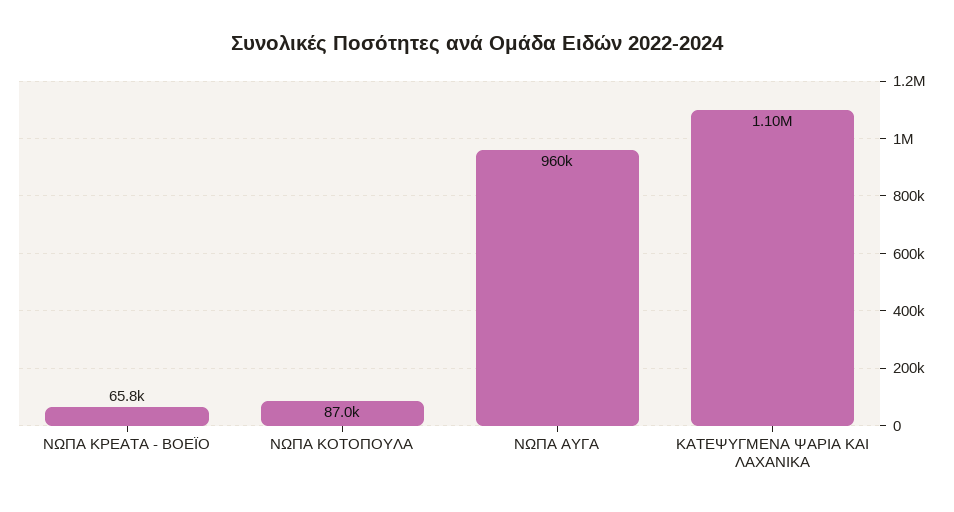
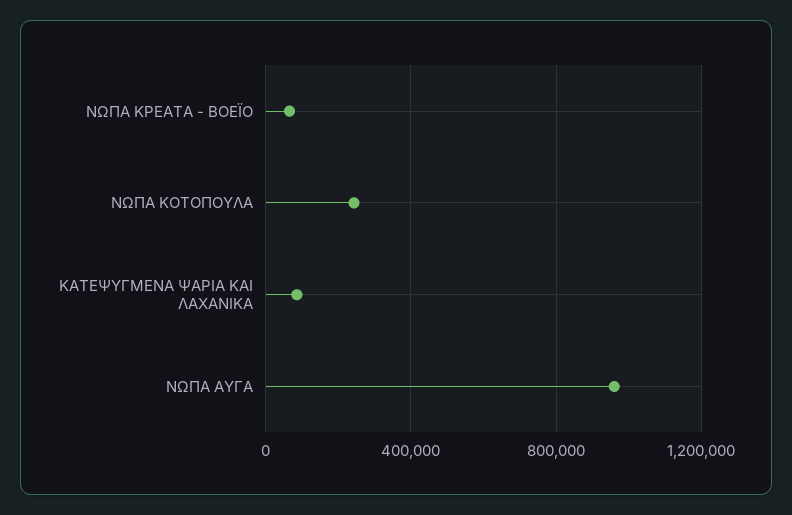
ΝΩΠΑ ΚΟΤΟΠΟΥΛΑ: 87000 -> 250000
ΚΑΤΕΨΥΓΜΕΝΑ ΨΑΡΙΑ ΚΑΙ ΛΑΧΑΝΙΚΑ: 1100000 -> 100000

